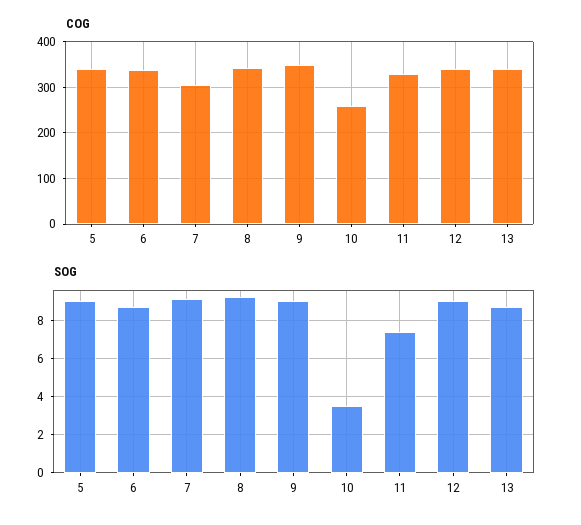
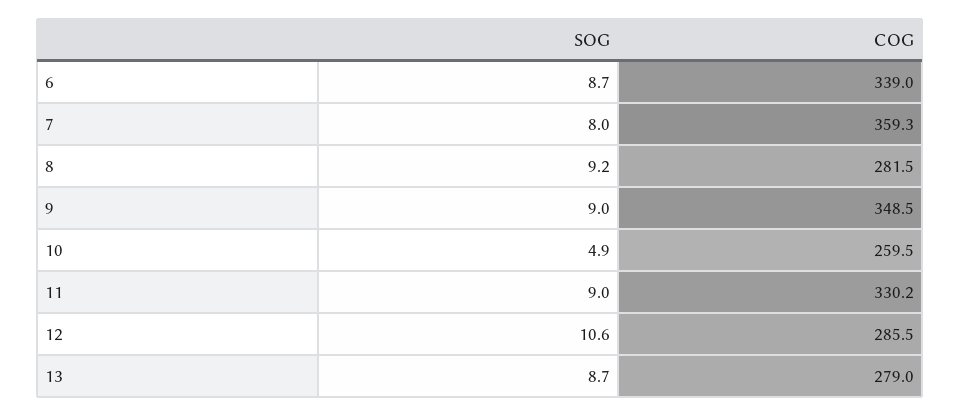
COG, 5: 340 -> none
COG, 7: 300 -> 359.3
COG, 8: 340 -> 281.5
COG, 12: 340 -> 285.5
COG, 13: 340 -> 279
SOG, 5: 9 -> none
SOG, 7: 9 -> 8
SOG, 10: 3.5 -> 4.9
SOG, 11: 7.5 -> 9
SOG, 12: 9 -> 10.6

